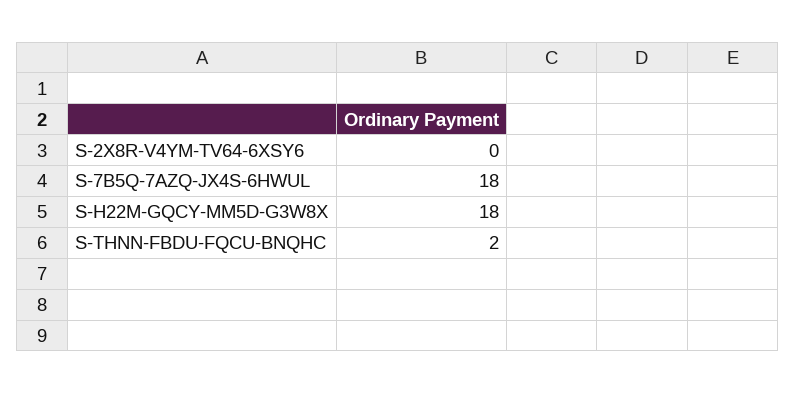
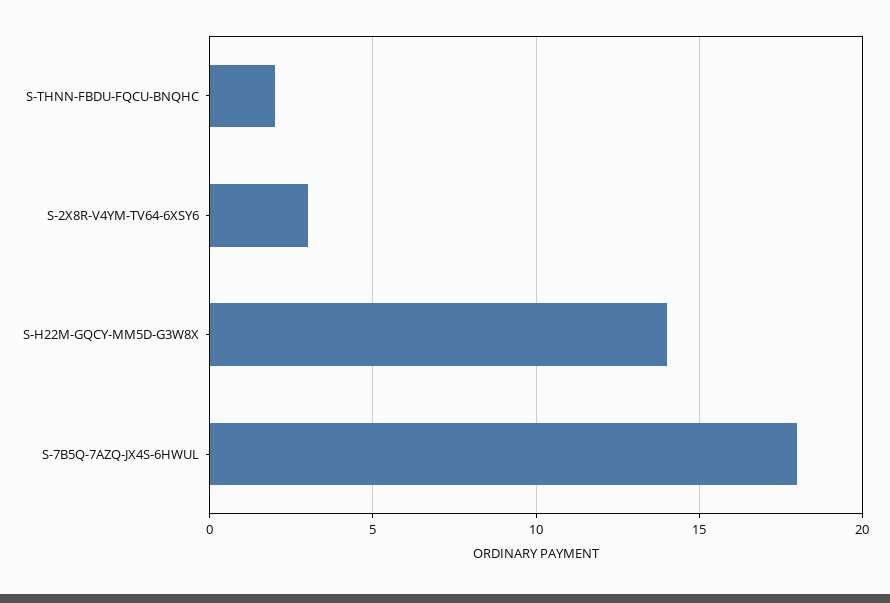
S-2X8R-V4YM-TV64-6XSY6: 0 -> 3
S-H22M-GQCY-MM5D-G3W8X: 18 -> 14

